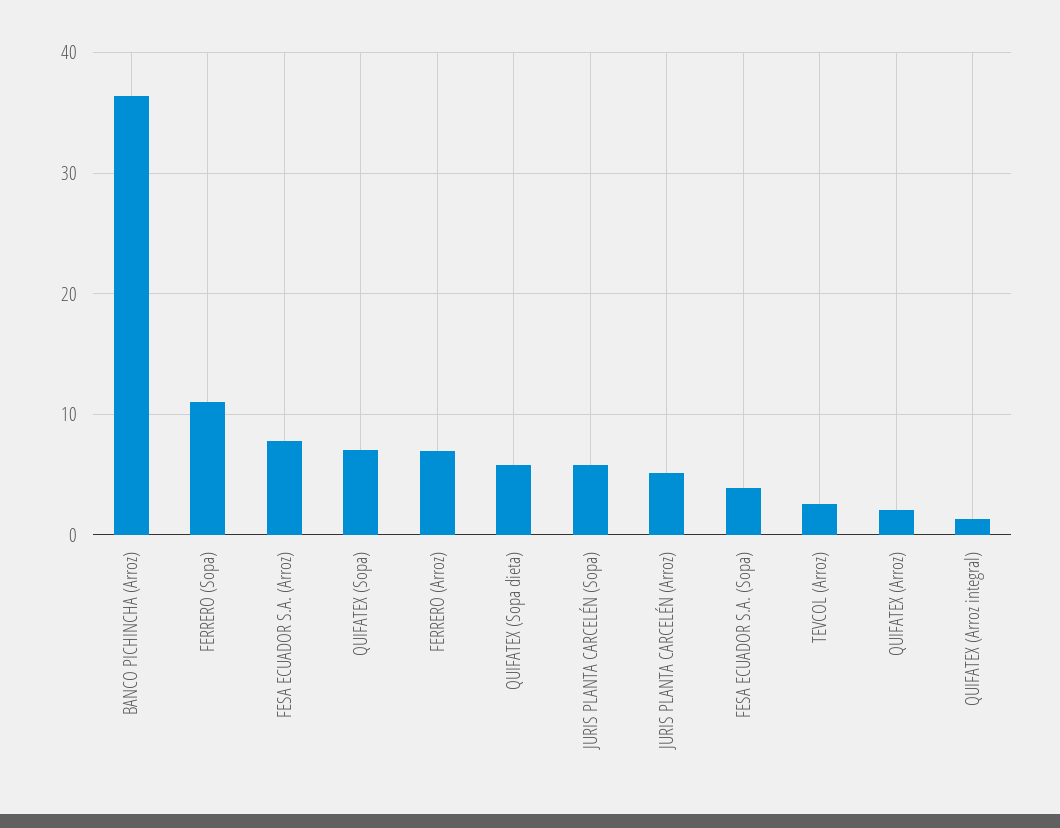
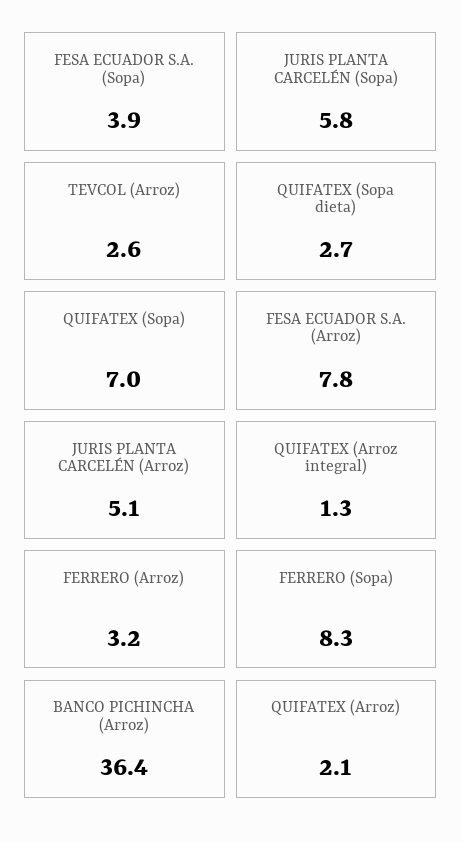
FERRERO (Sopa): 11 -> 8.3
FERRERO (Arroz): 7 -> 3.2
QUIFATEX (Sopa dieta): 6 -> 2.7

